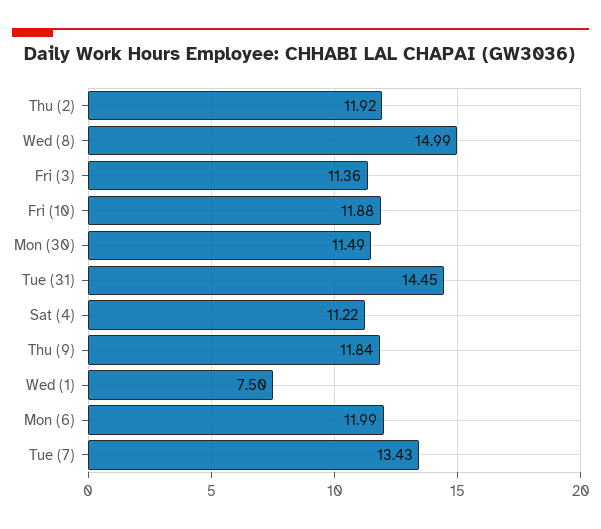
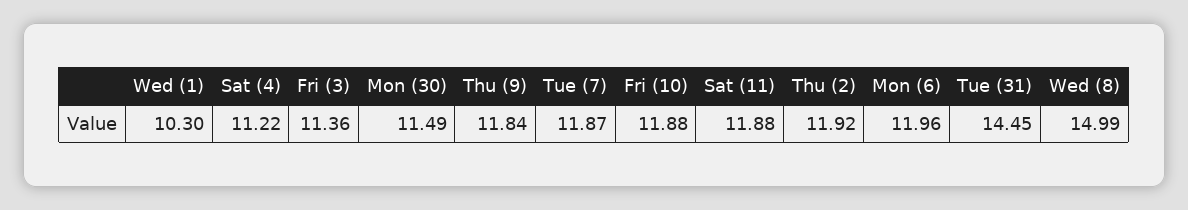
Wed (1): 7.5 -> 10.3
Mon (6): 11.99 -> 11.96
Tue (7): 13.43 -> 11.87
Sat (11): none -> 11.88

